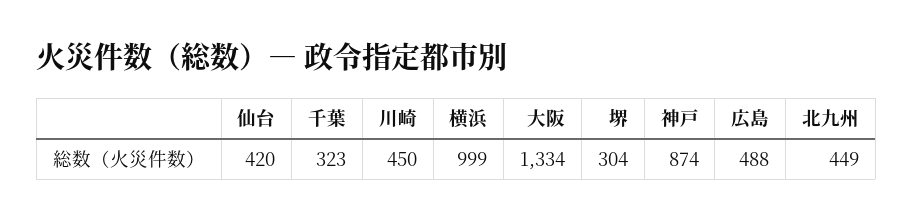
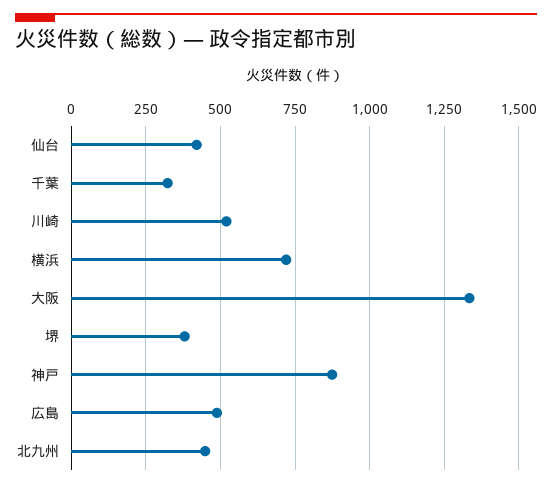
川崎: 450 -> 525
横浜: 999 -> 725
堺: 304 -> 375

